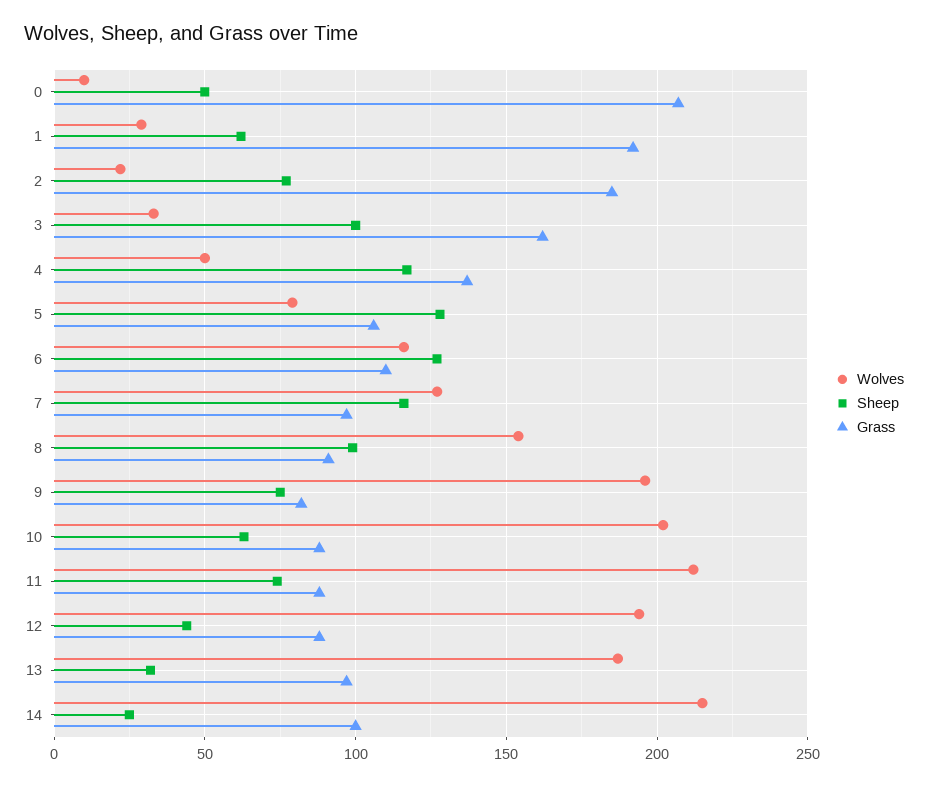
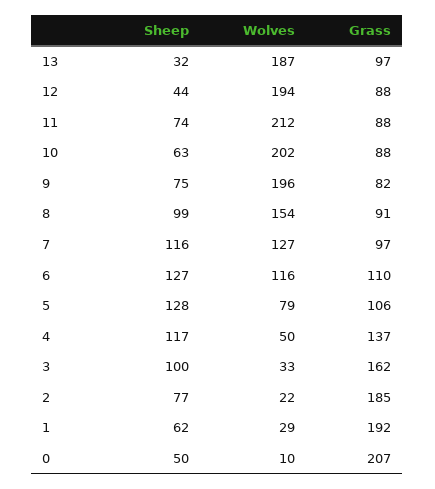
Wolves, 14: 215 -> none
Sheep, 14: 25 -> none
Grass, 14: 100 -> none

